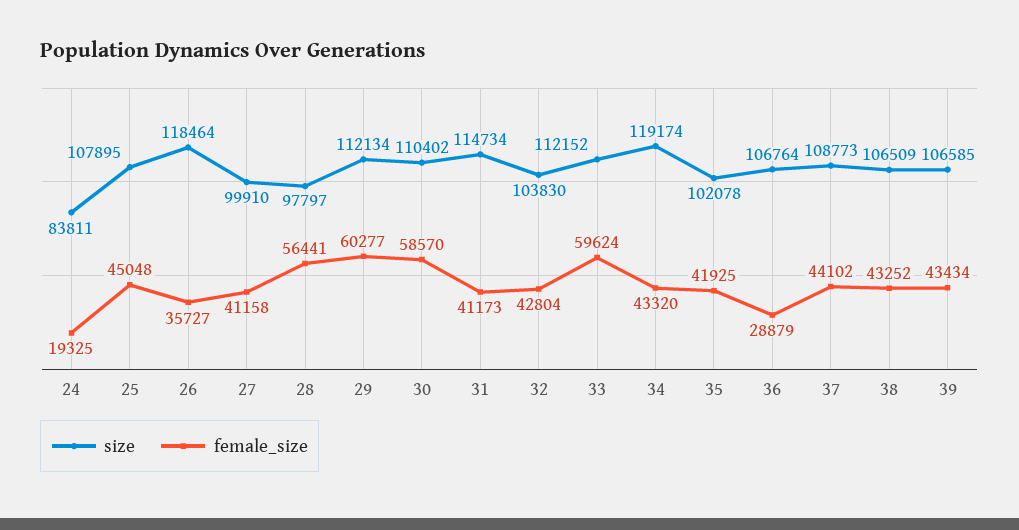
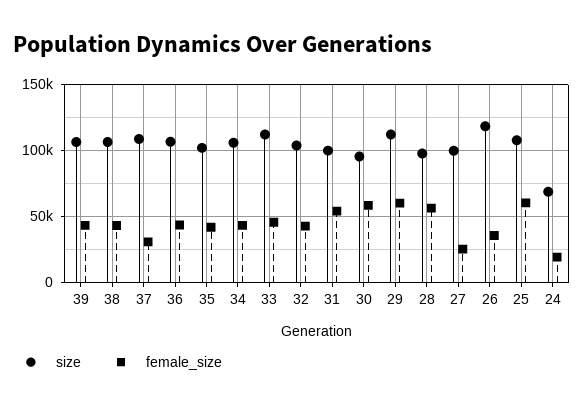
size, 24: 83811 -> 70000
female_size, 25: 45048 -> 60000
female_size, 27: 41158 -> 25000
size, 30: 110402 -> 95000
size, 31: 114734 -> 100000
female_size, 31: 41173 -> 55000
female_size, 33: 59624 -> 45000
size, 34: 119174 -> 105000
female_size, 36: 28879 -> 45000
female_size, 37: 44102 -> 30000

